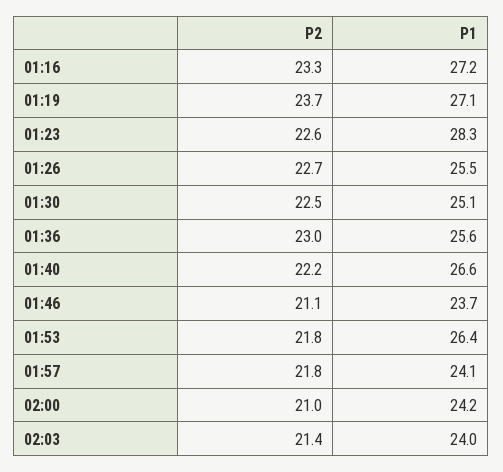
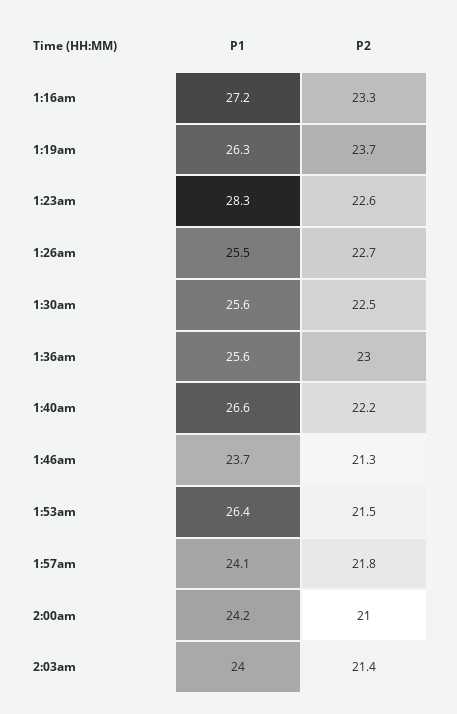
P1, 01:19: 27.1 -> 26.3
P1, 01:30: 25.1 -> 25.6
P2, 01:46: 21.1 -> 21.3
P2, 01:53: 21.8 -> 21.5

